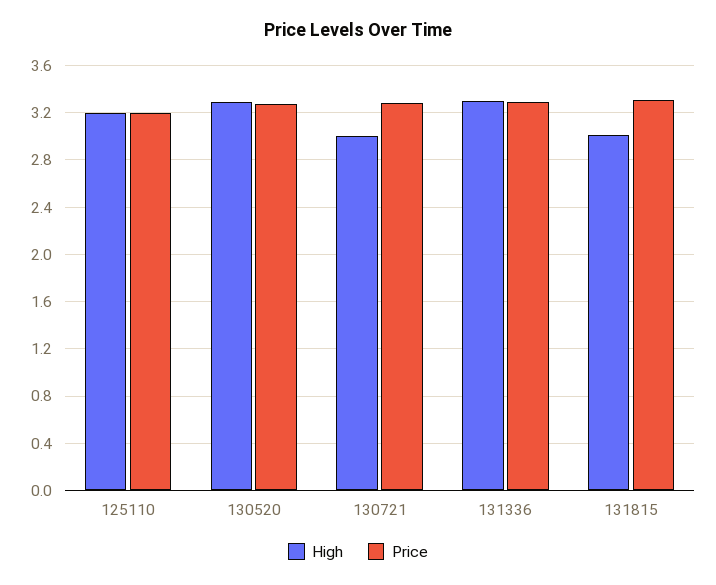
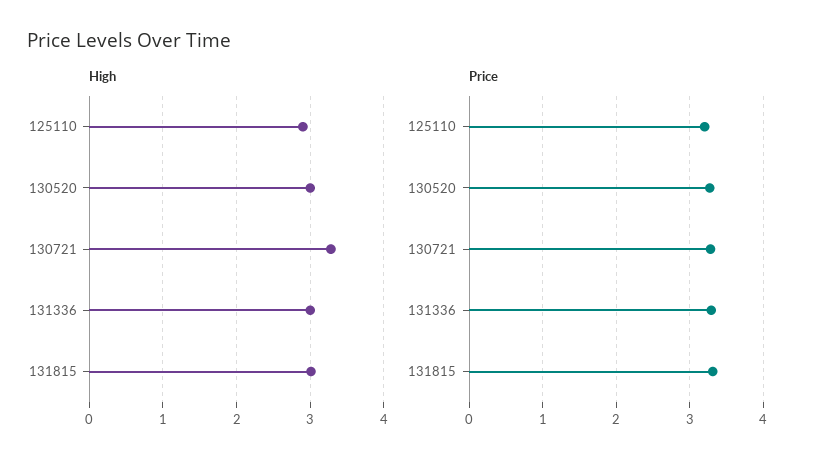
High, 125110: 3.2 -> 2.9
High, 130520: 3.3 -> 3
High, 130721: 3 -> 3.3
High, 131336: 3.3 -> 3

